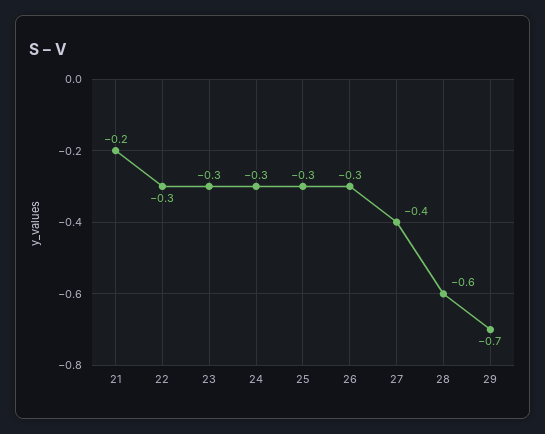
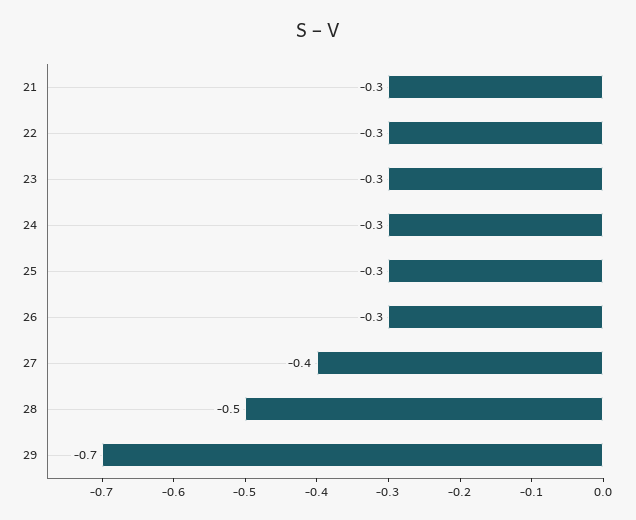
21: -0.2 -> -0.3
28: -0.6 -> -0.5

